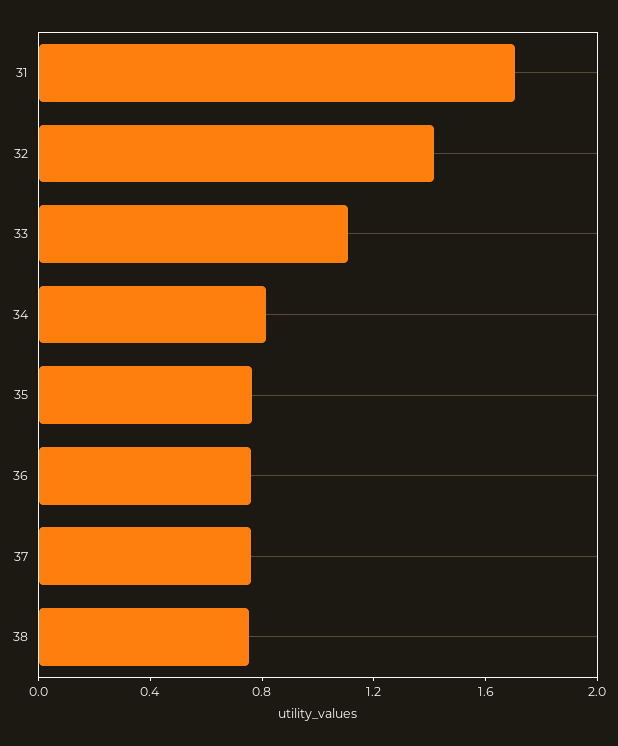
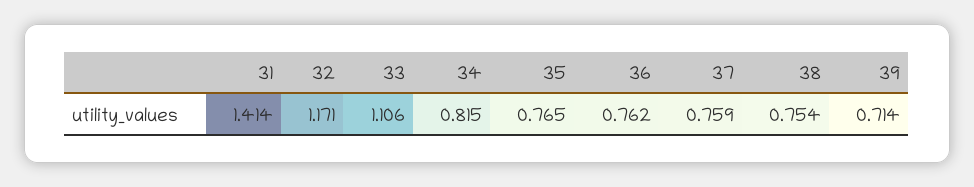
31: 1.7 -> 1.414
32: 1.4 -> 1.171
39: none -> 0.714

